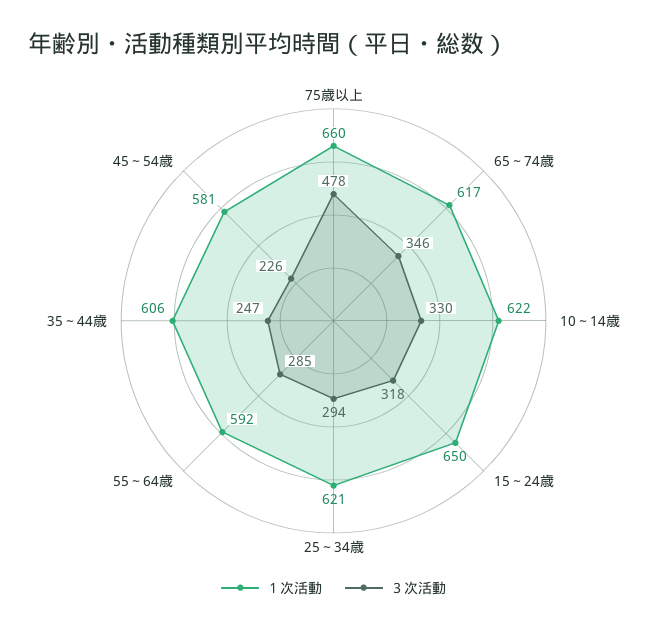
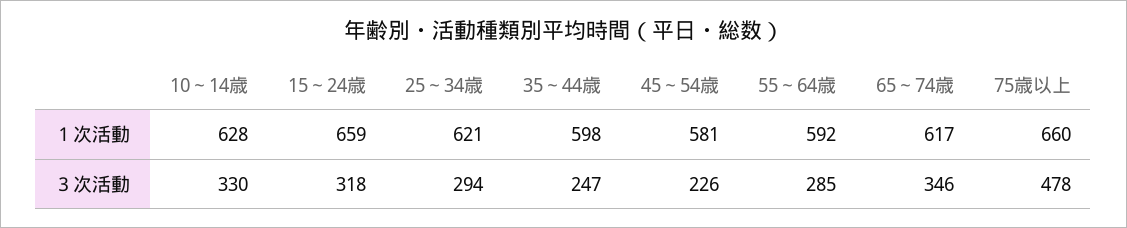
１次活動, 10～14歳: 622 -> 628
１次活動, 15～24歳: 650 -> 659
１次活動, 35～44歳: 606 -> 598

